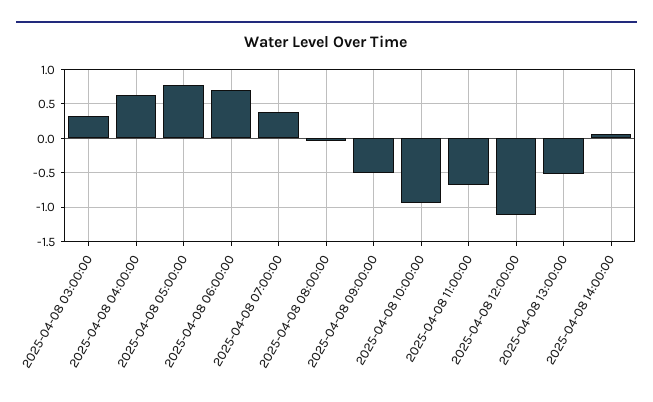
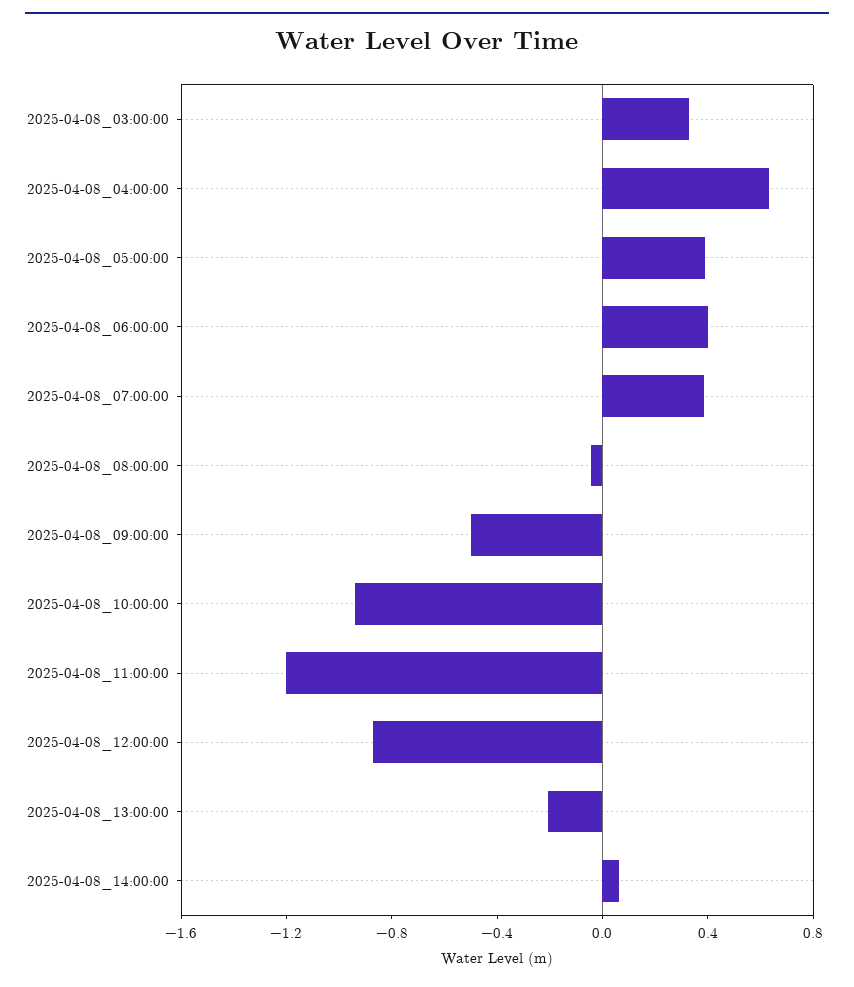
2025-04-08 05:00:00: 0.8 -> 0.4
2025-04-08 06:00:00: 0.7 -> 0.4
2025-04-08 11:00:00: -0.7 -> -1.2
2025-04-08 12:00:00: -1.1 -> -0.9
2025-04-08 13:00:00: -0.5 -> -0.2

